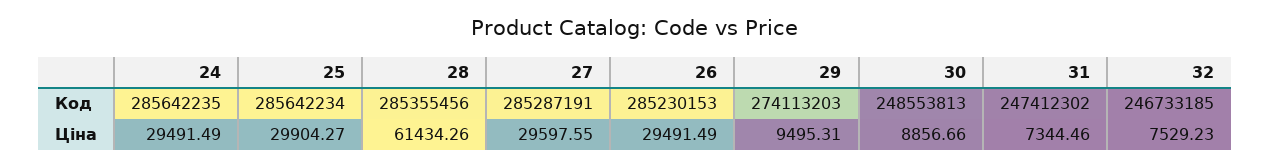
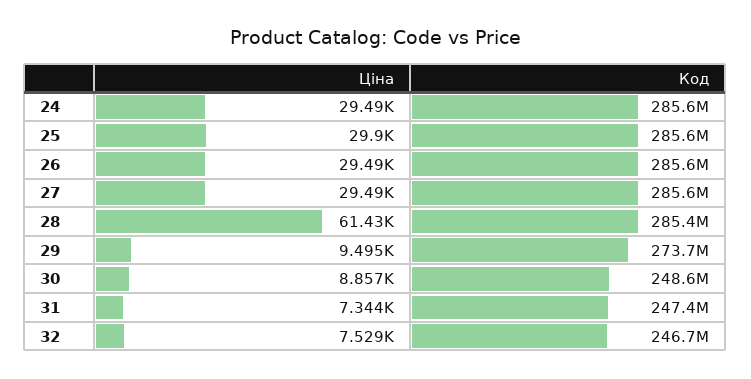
27, Код: 285287191 -> 285600000
26, Код: 285230153 -> 285600000
29, Код: 274113203 -> 273700000
27, Ціна: 29597.55 -> 29490

